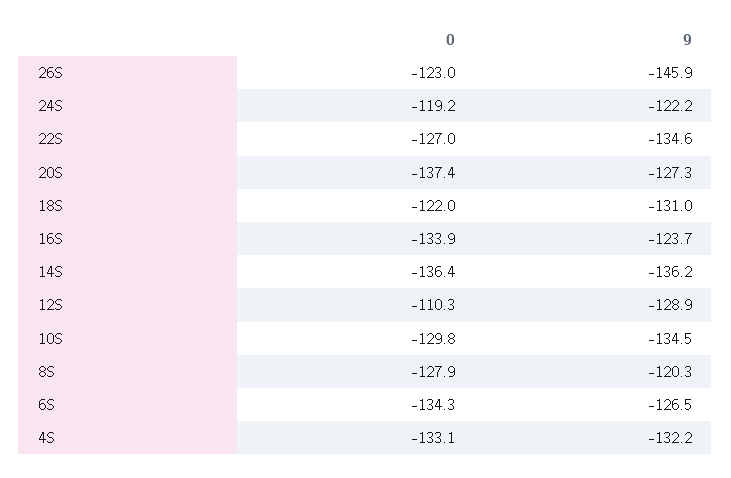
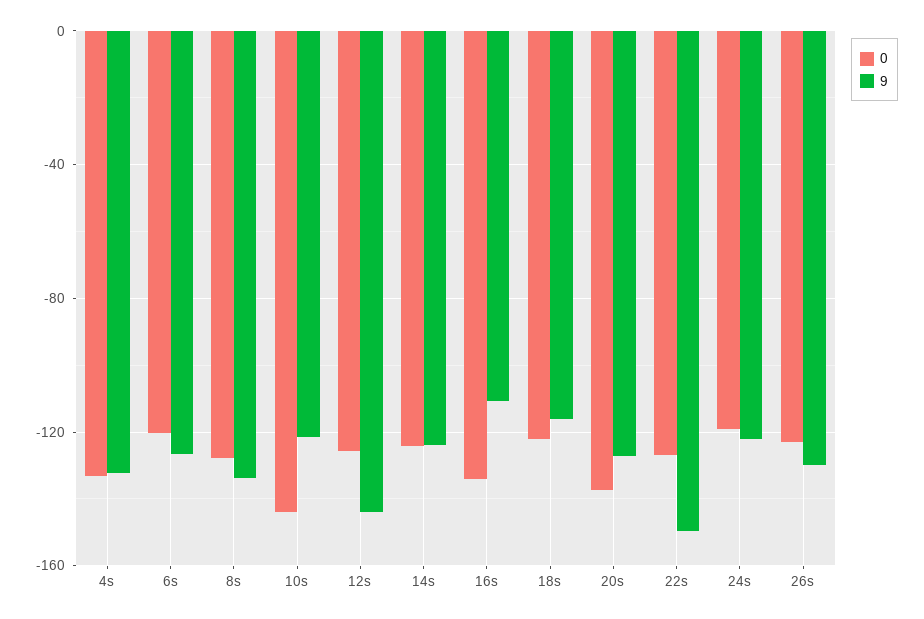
9, 26S: -145.9 -> -130
9, 22S: -134.6 -> -150
9, 18S: -131 -> -115
9, 16S: -123.7 -> -110
0, 14S: -136.4 -> -125
9, 14S: -136.2 -> -125
0, 12S: -110.3 -> -125
9, 12S: -128.9 -> -145
0, 10S: -129.8 -> -145
9, 10S: -134.5 -> -120
9, 8S: -120.3 -> -135
0, 6S: -134.3 -> -120

